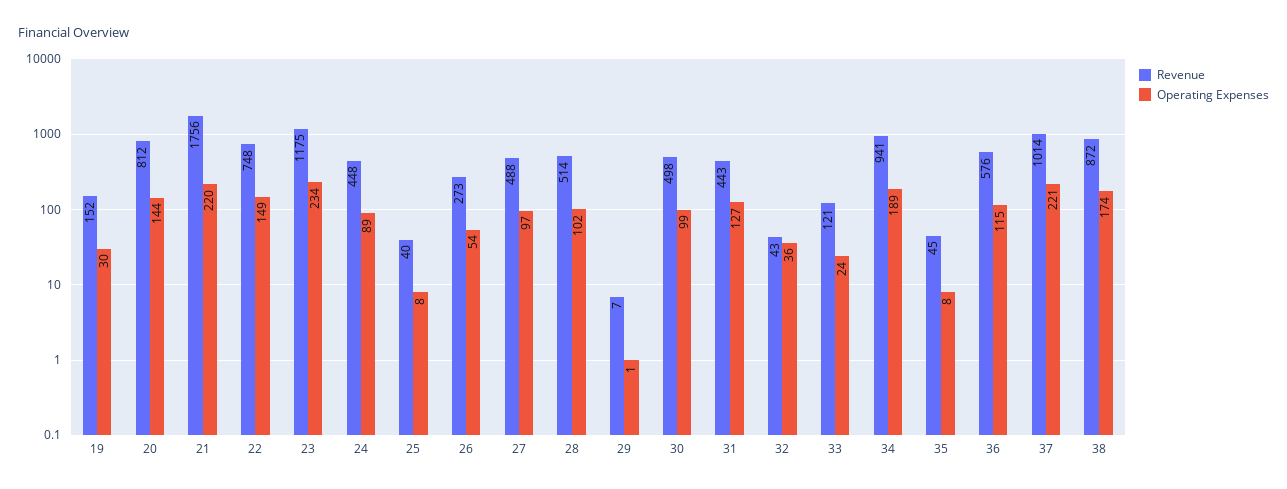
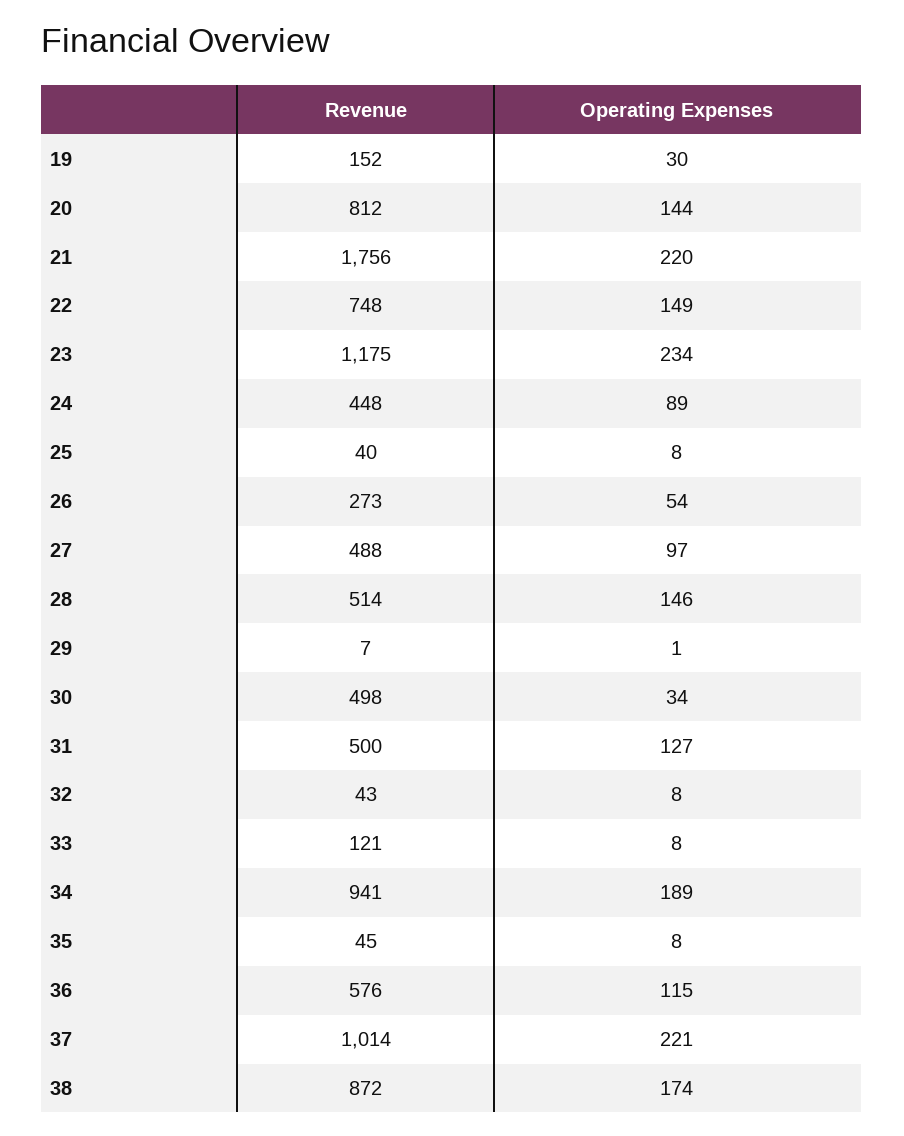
Operating Expenses, 28: 102 -> 146
Operating Expenses, 30: 99 -> 34
Revenue, 31: 443 -> 500
Operating Expenses, 32: 36 -> 8
Operating Expenses, 33: 24 -> 8

